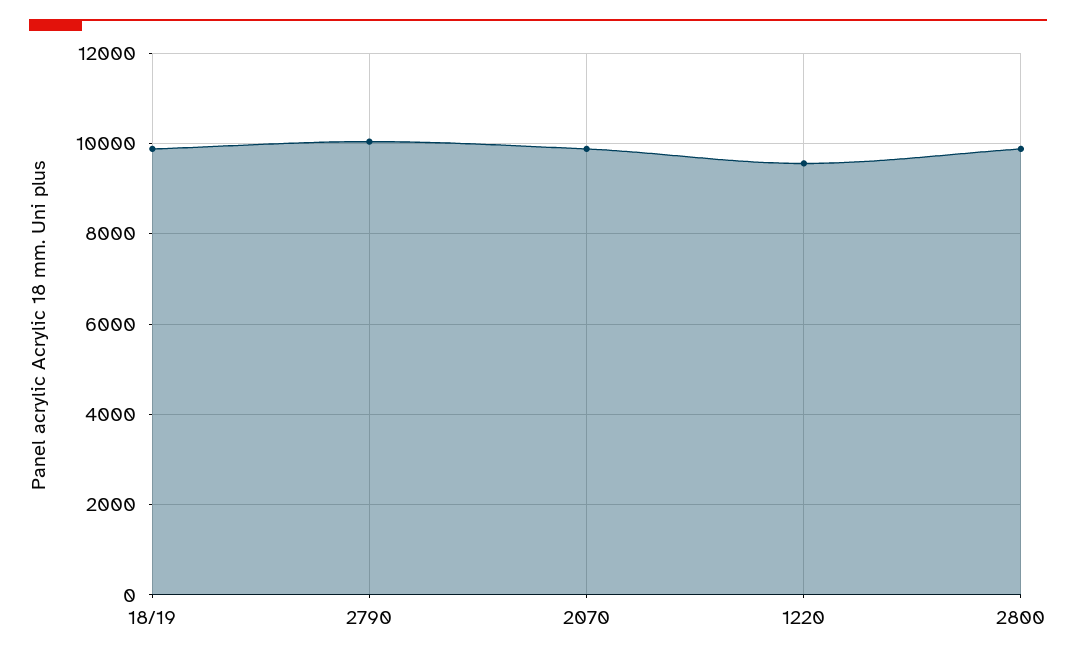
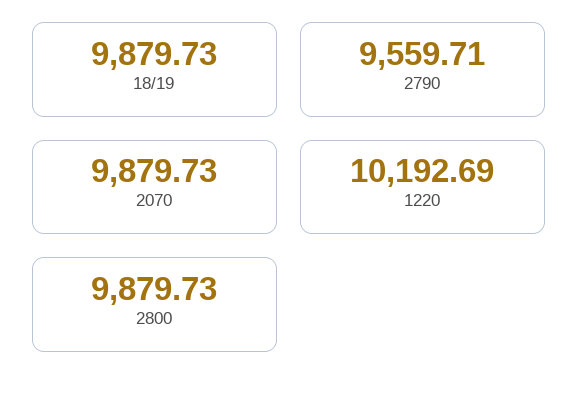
2790: 10000 -> 9559.71
1220: 9600 -> 10192.69

